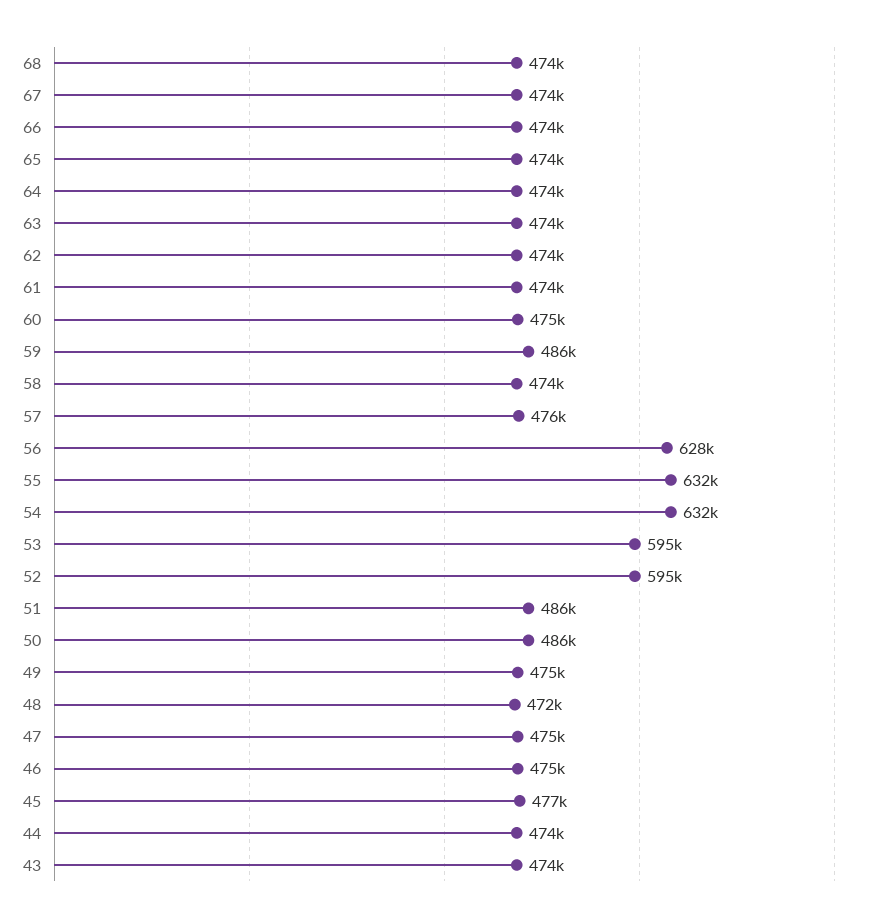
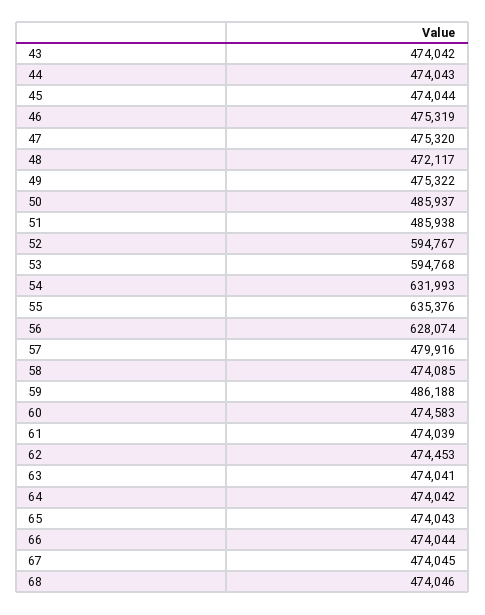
57: 476000 -> 479916
55: 632000 -> 635376
45: 477000 -> 474044

